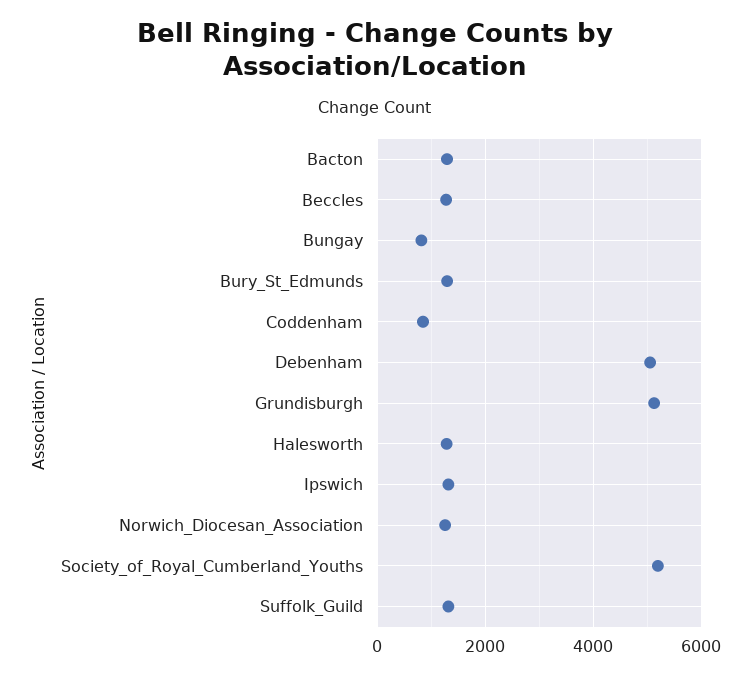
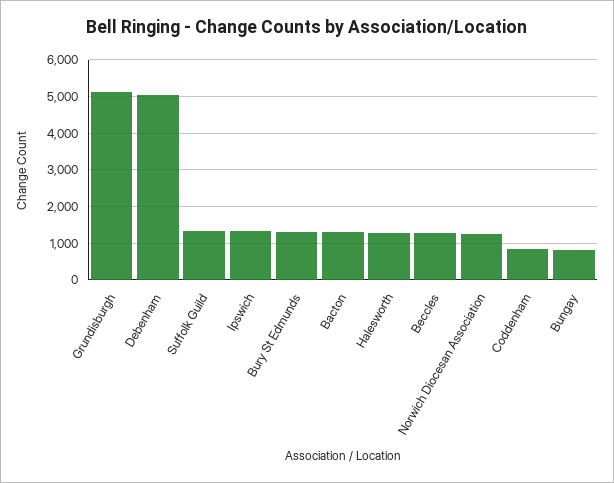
Society_of_Royal_Cumberland_Youths: 5200 -> none

